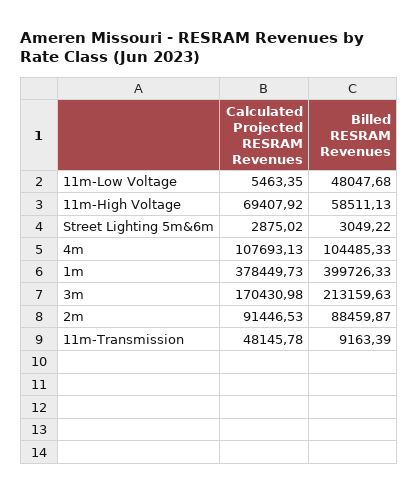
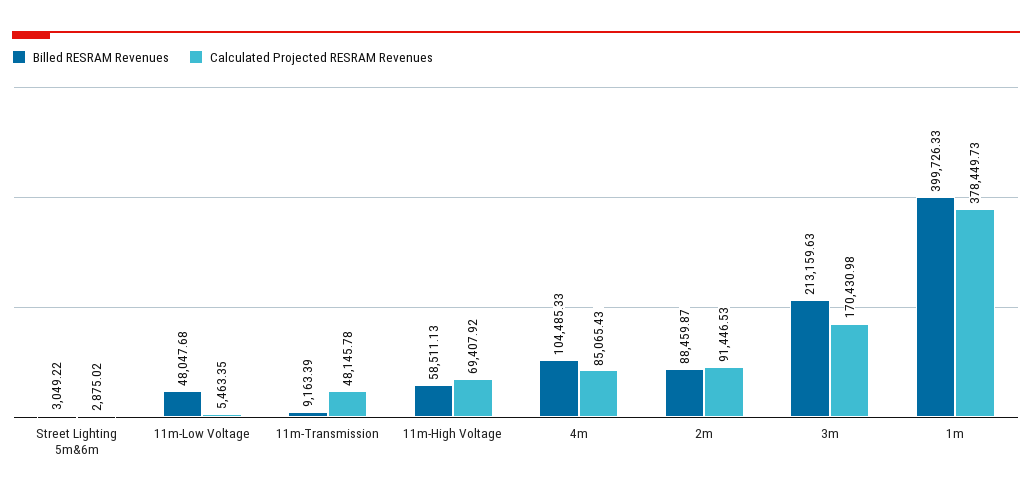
Calculated Projected RESRAM Revenues, 4m: 107693.13 -> 85065.43

